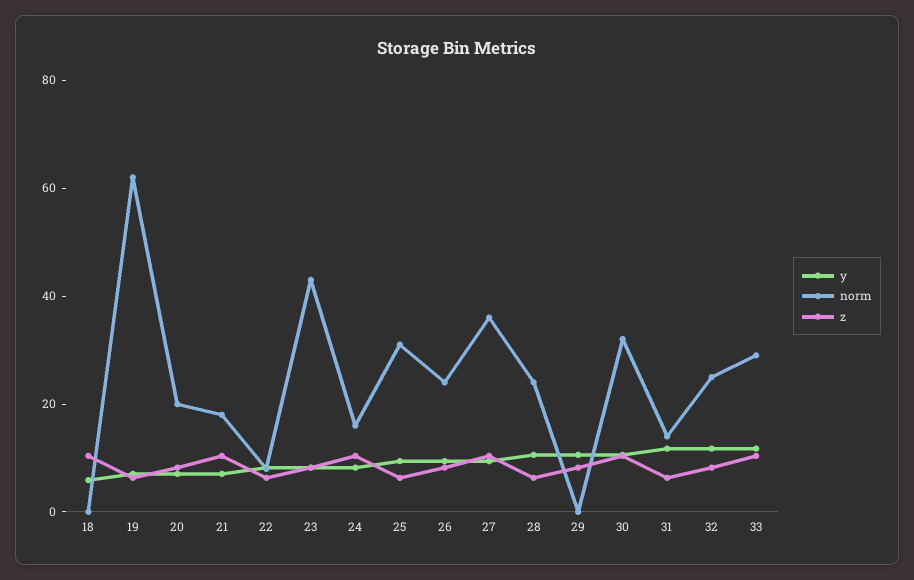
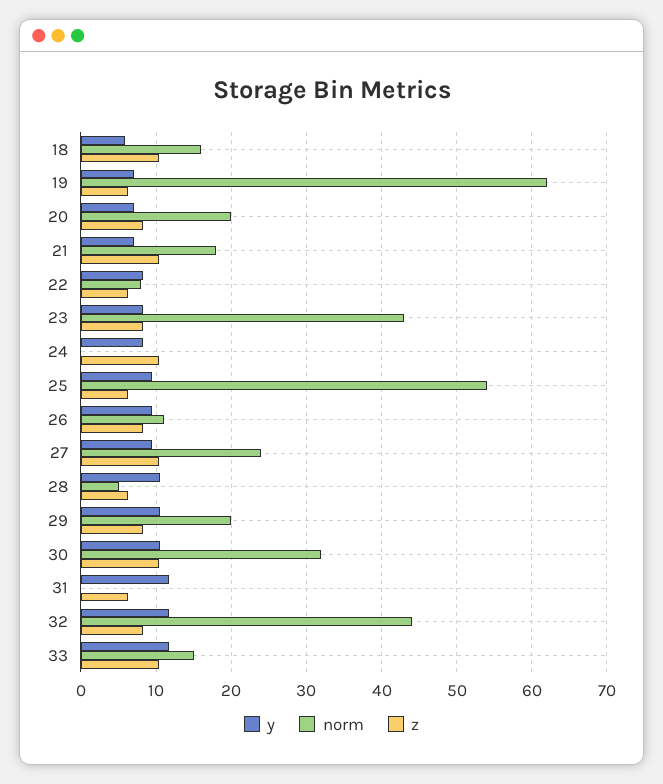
norm, 18: 0 -> 16
norm, 24: 15 -> 0
norm, 25: 30 -> 54
norm, 26: 25 -> 11
norm, 27: 35 -> 24
norm, 28: 25 -> 5
norm, 29: 0 -> 20
norm, 31: 15 -> 0
norm, 32: 25 -> 44
norm, 33: 30 -> 15

